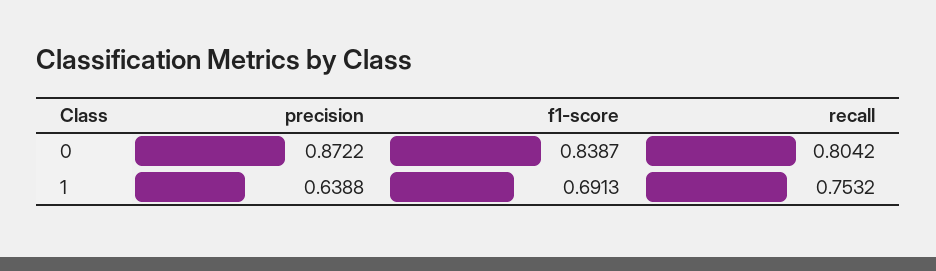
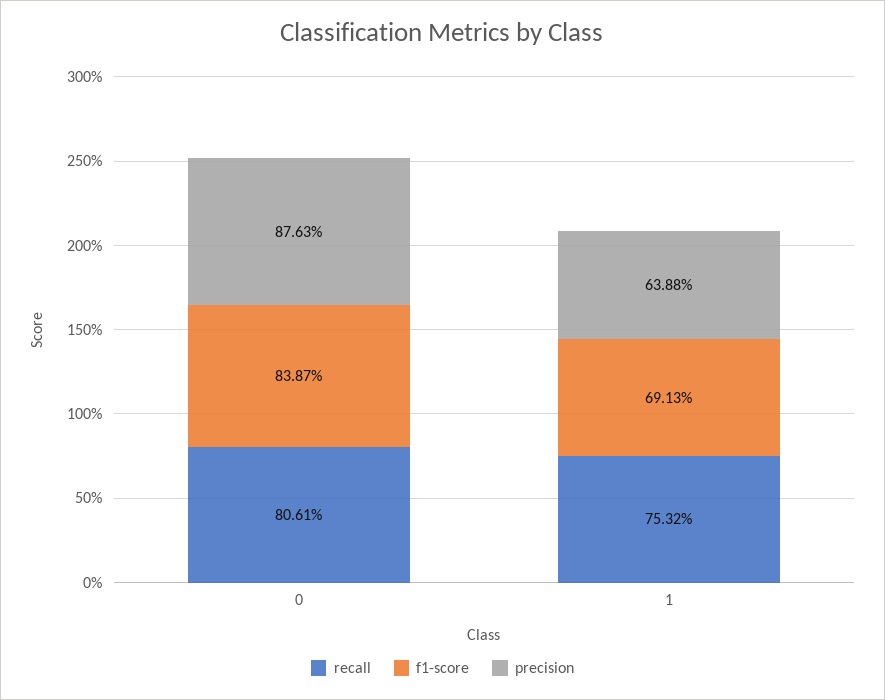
precision, 0: 0.8722 -> 0.8763
recall, 0: 0.8042 -> 0.8061

